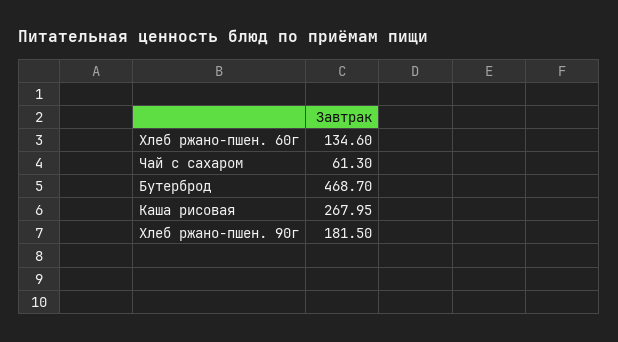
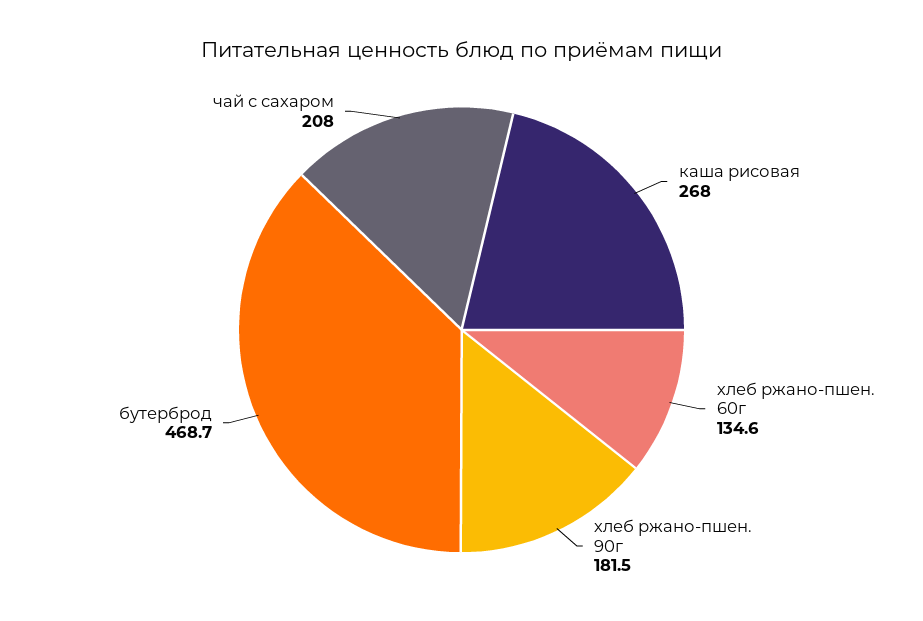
Чай с сахаром: 61.3 -> 208

